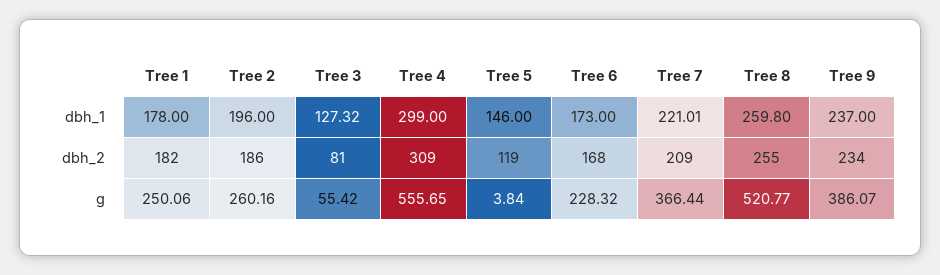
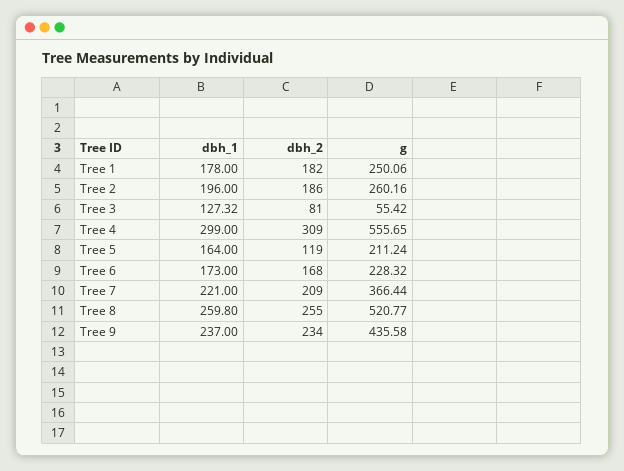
Tree 5, dbh_1: 146 -> 164
Tree 7, dbh_1: 221.01 -> 221
Tree 5, g: 3.84 -> 211.24
Tree 9, g: 386.07 -> 435.58

